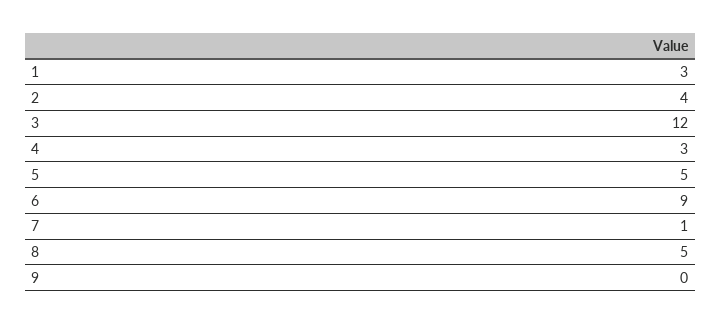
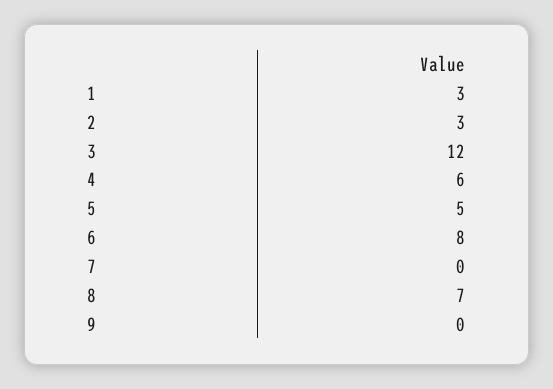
2: 4 -> 3
4: 3 -> 6
6: 9 -> 8
7: 1 -> 0
8: 5 -> 7

